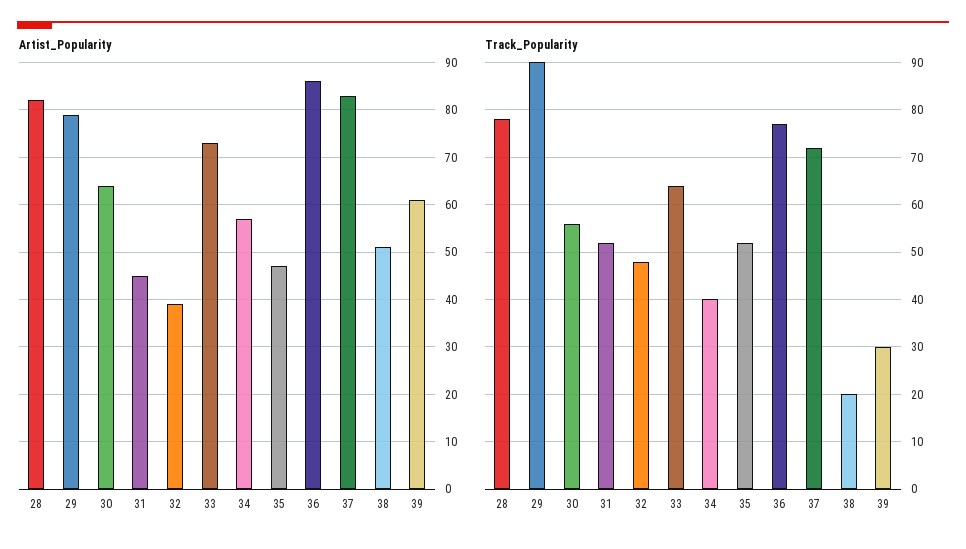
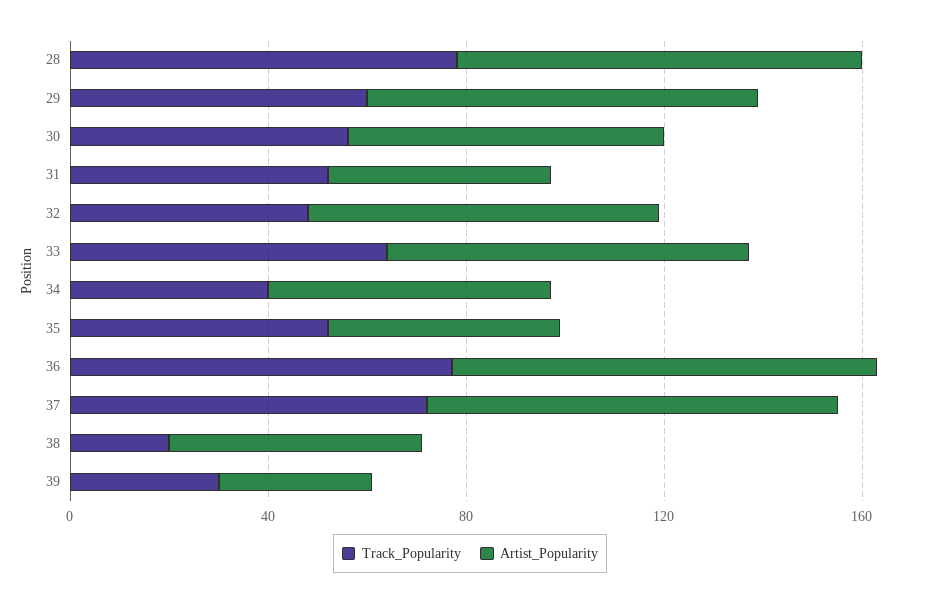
Artist_Popularity, 32: 40 -> 70
Artist_Popularity, 39: 60 -> 30
Track_Popularity, 29: 90 -> 60

